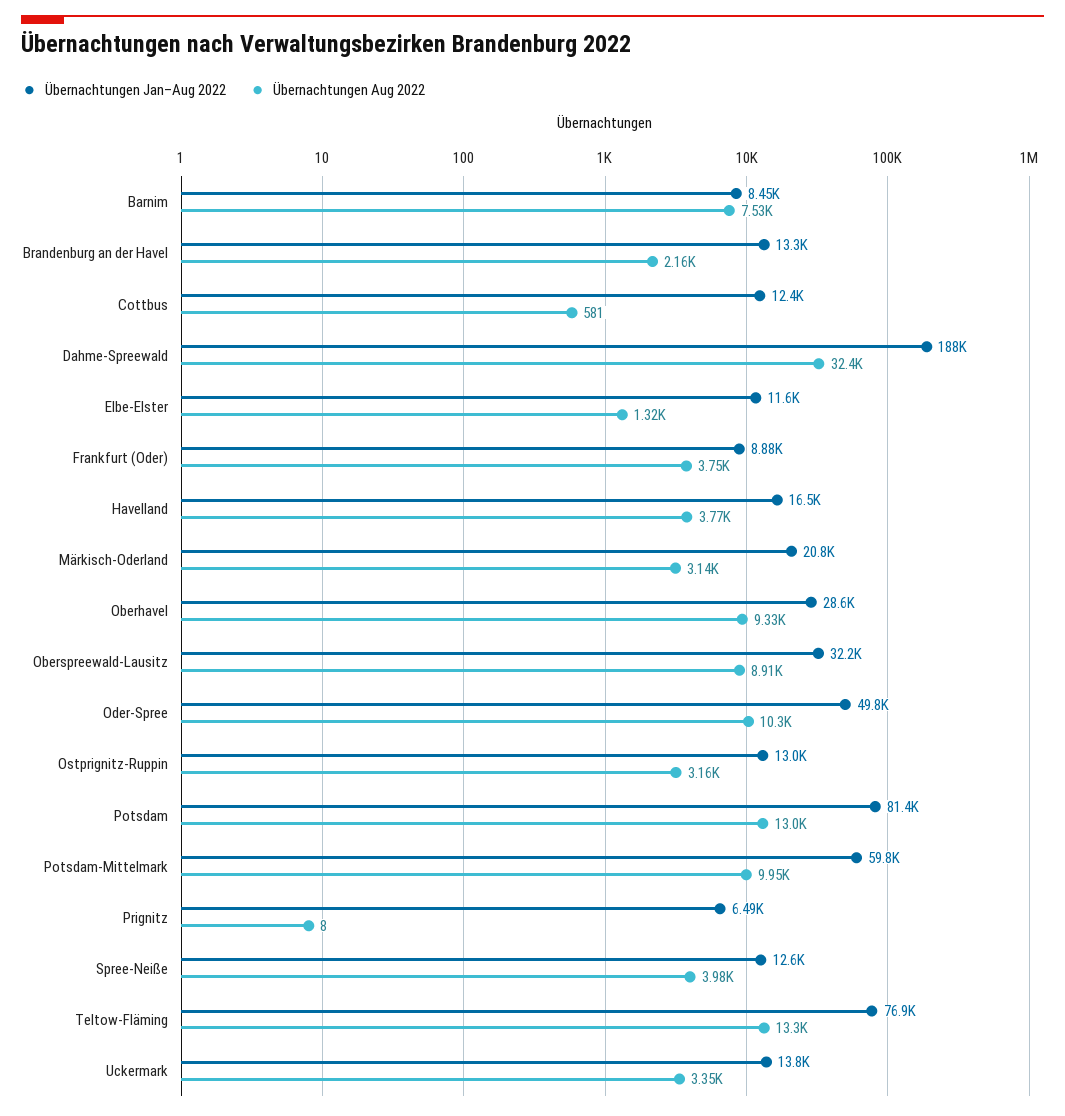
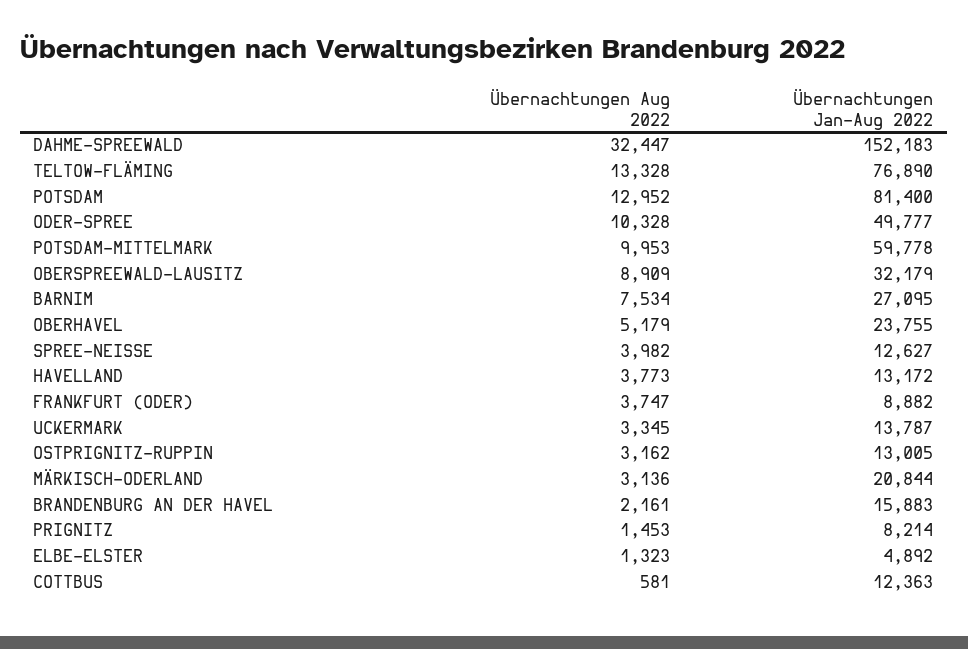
Übernachtungen Jan–Aug 2022, Barnim: 8450 -> 27095
Übernachtungen Jan–Aug 2022, Brandenburg an der Havel: 13300 -> 15883
Übernachtungen Jan–Aug 2022, Dahme-Spreewald: 188000 -> 152183
Übernachtungen Jan–Aug 2022, Elbe-Elster: 11600 -> 4892
Übernachtungen Jan–Aug 2022, Havelland: 16500 -> 13172
Übernachtungen Jan–Aug 2022, Oberhavel: 28600 -> 23755
Übernachtungen Aug 2022, Oberhavel: 9330 -> 5179
Übernachtungen Jan–Aug 2022, Prignitz: 6490 -> 8214
Übernachtungen Aug 2022, Prignitz: 8 -> 1453

